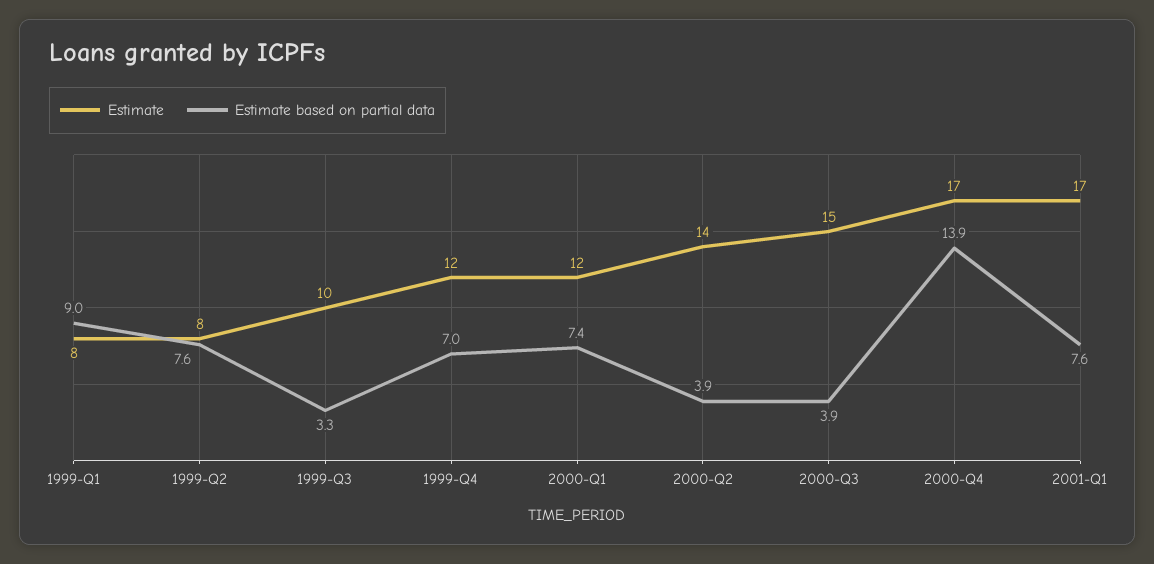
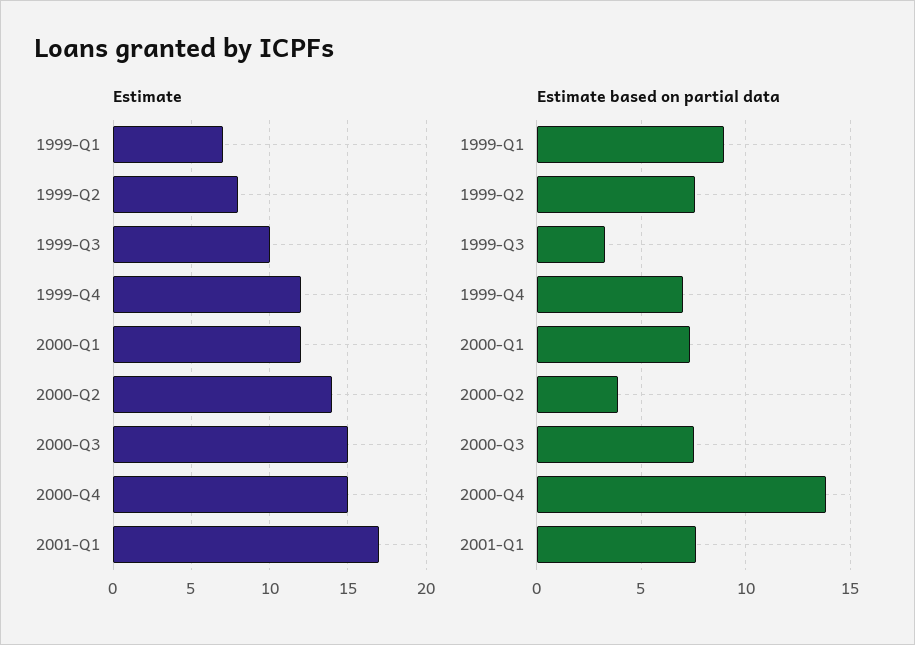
Estimate, 1999-Q1: 8 -> 7
Estimate based on partial data, 2000-Q3: 3.9 -> 7.5
Estimate, 2000-Q4: 17 -> 15

